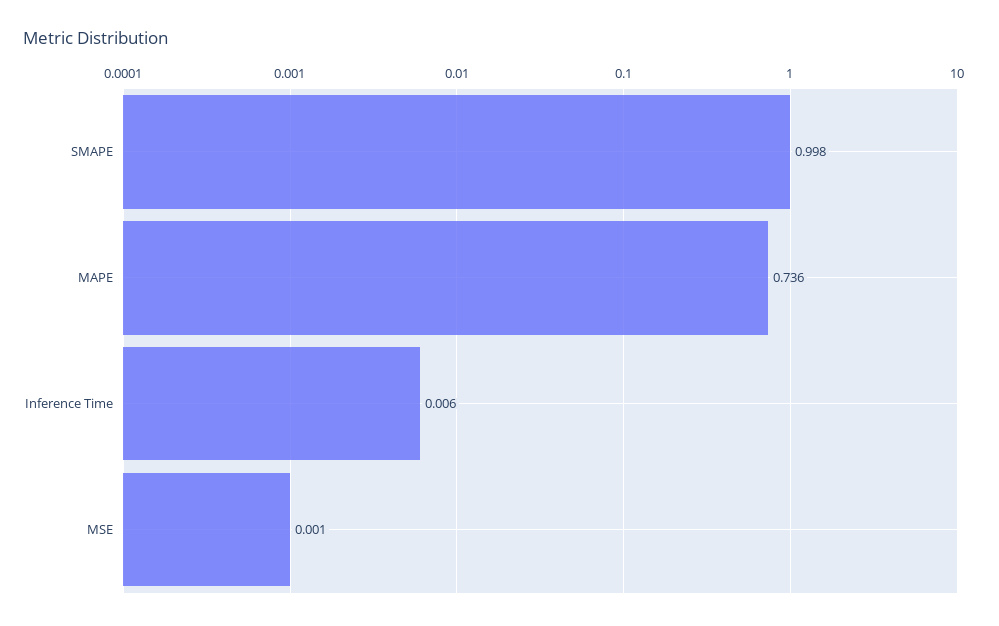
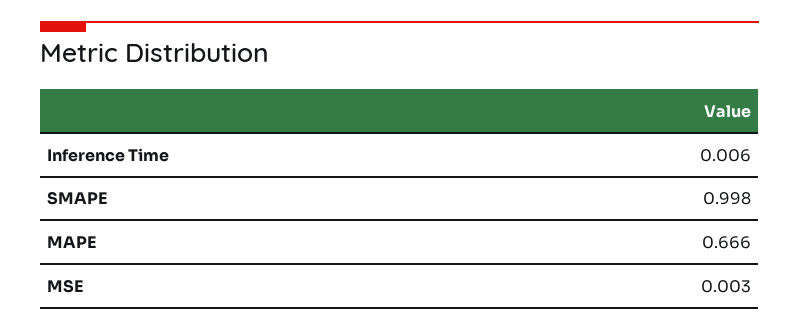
MAPE: 0.736 -> 0.666
MSE: 0.001 -> 0.003

